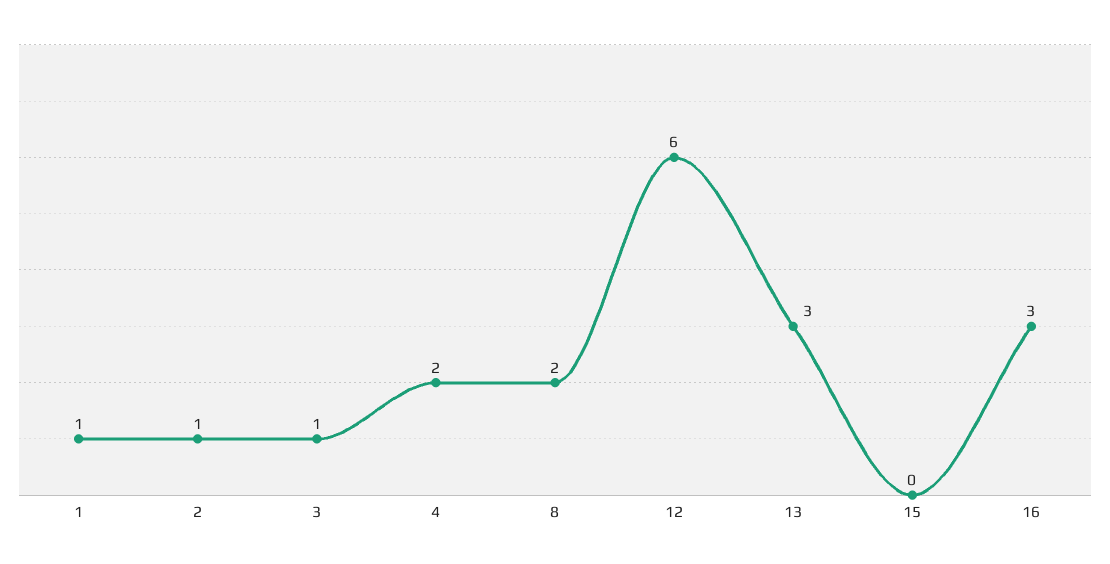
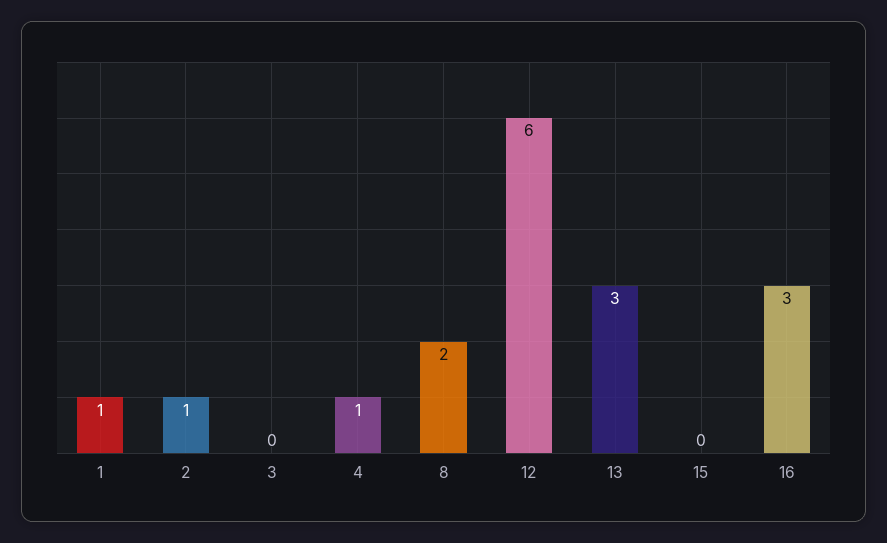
3: 1 -> 0
4: 2 -> 1

